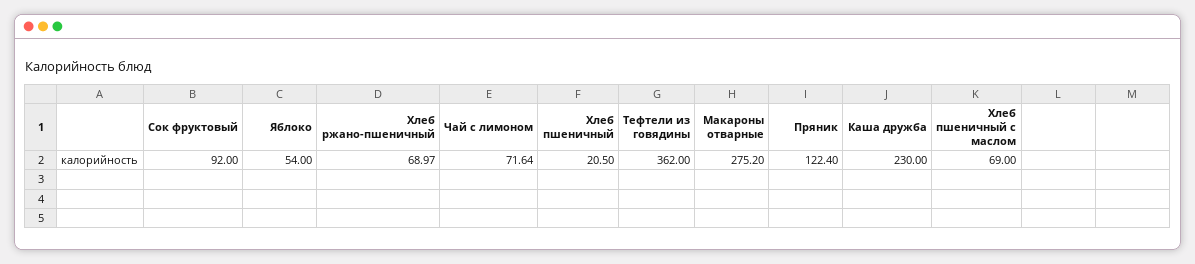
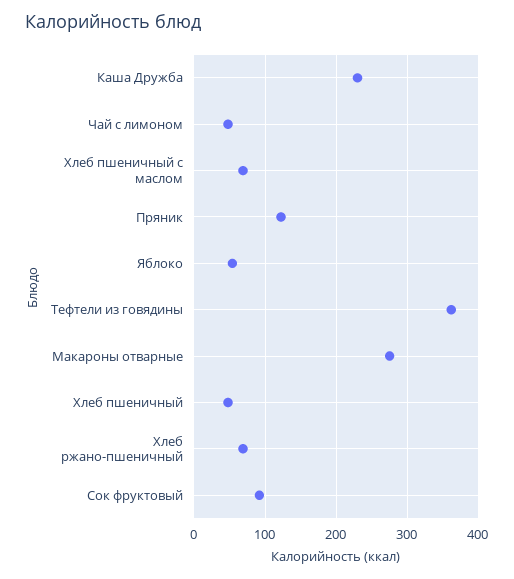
Чай с лимоном: 71.64 -> 50
Хлеб пшеничный: 20.5 -> 50

